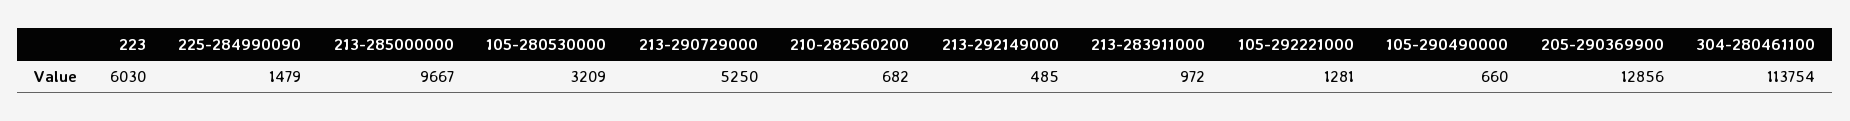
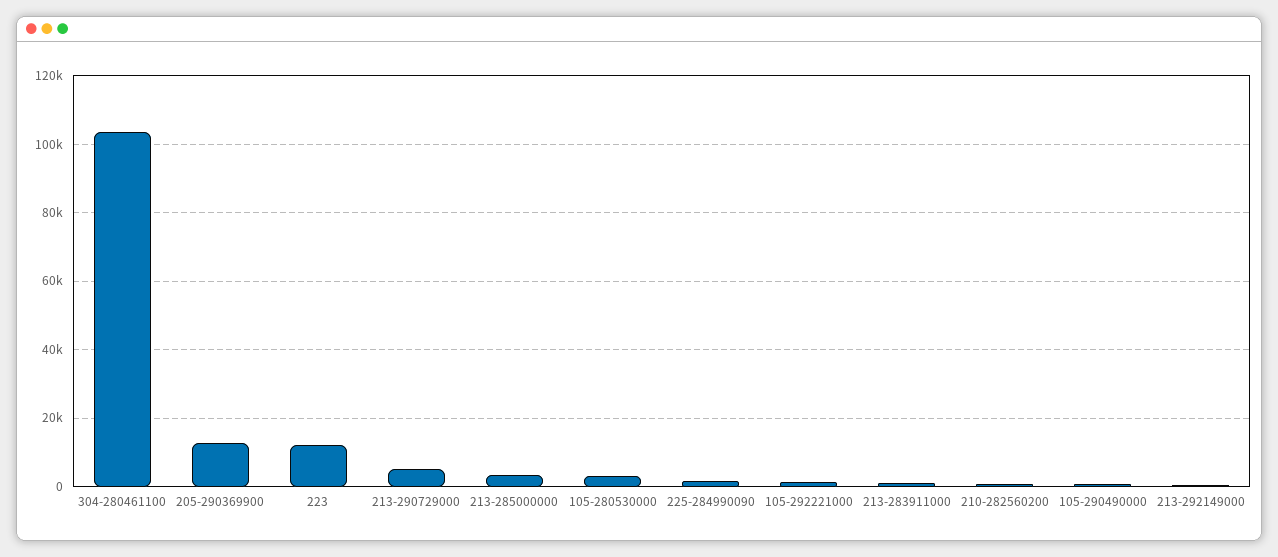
223: 6030 -> 12000
213-285000000: 9667 -> 4000
304-280461100: 113754 -> 104000

